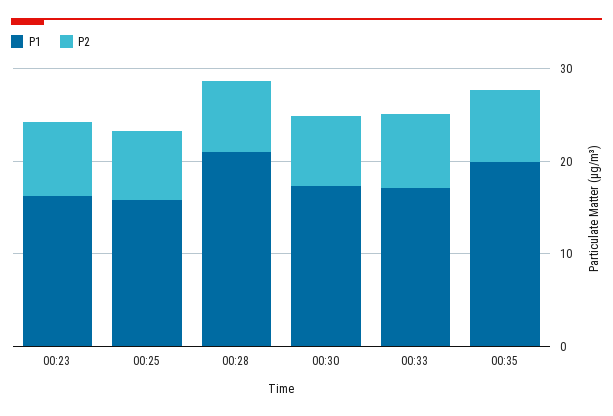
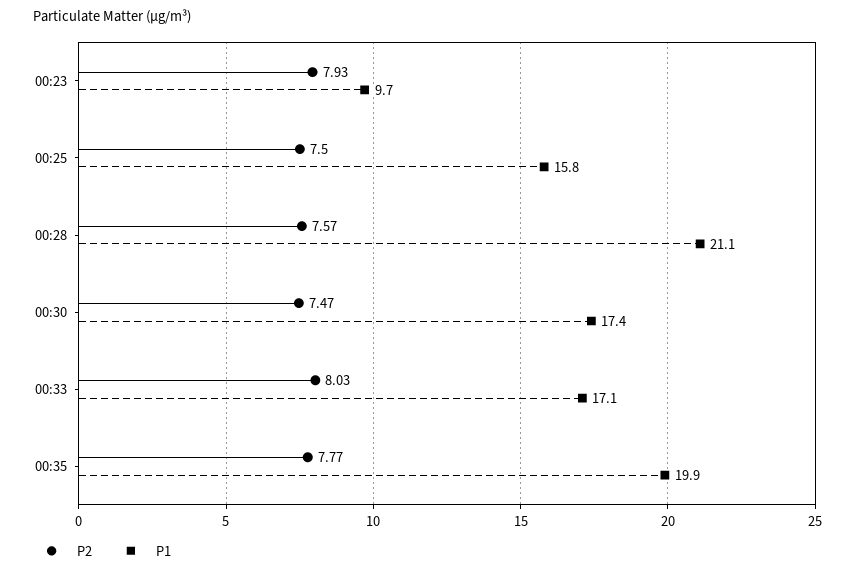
P1, 00:23: 16 -> 9.7

